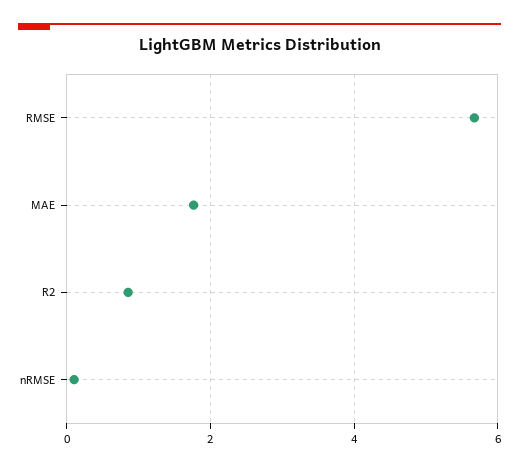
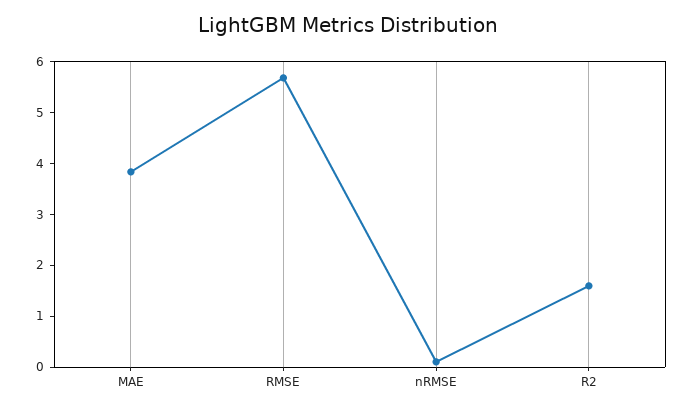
MAE: 1.8 -> 3.8
R2: 0.8 -> 1.6

